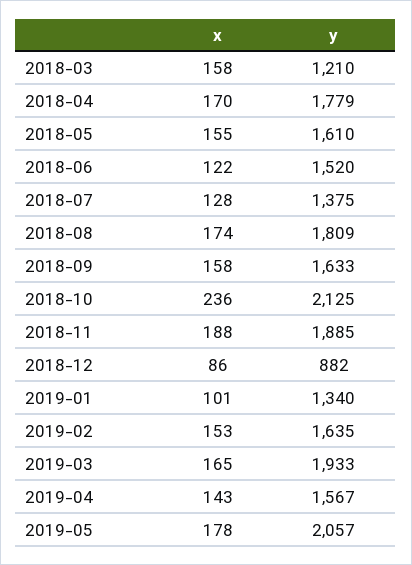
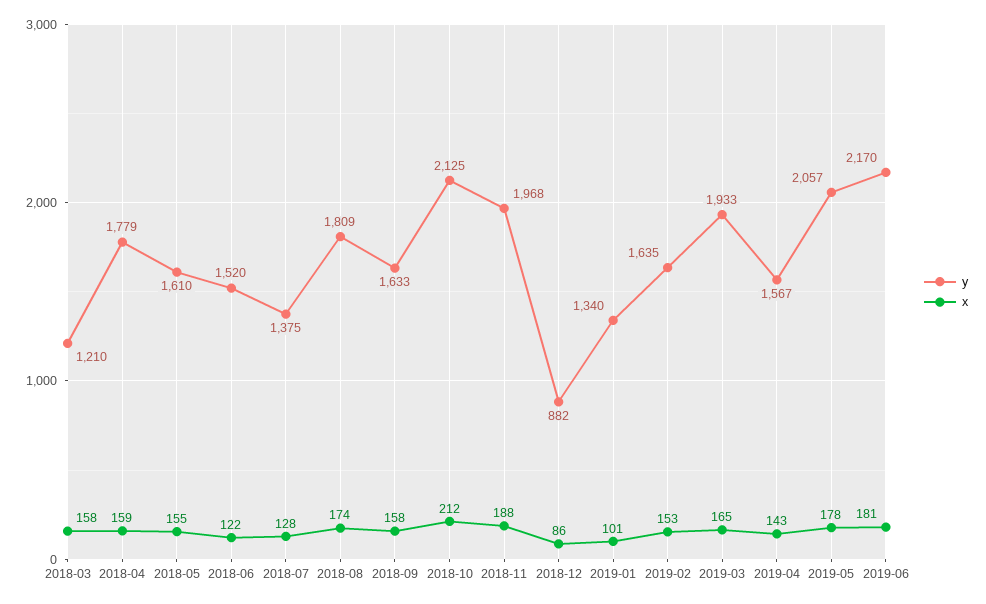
x, 2018-04: 170 -> 159
x, 2018-10: 236 -> 212
y, 2018-11: 1885 -> 1968
y, 2019-06: none -> 2170
x, 2019-06: none -> 181

